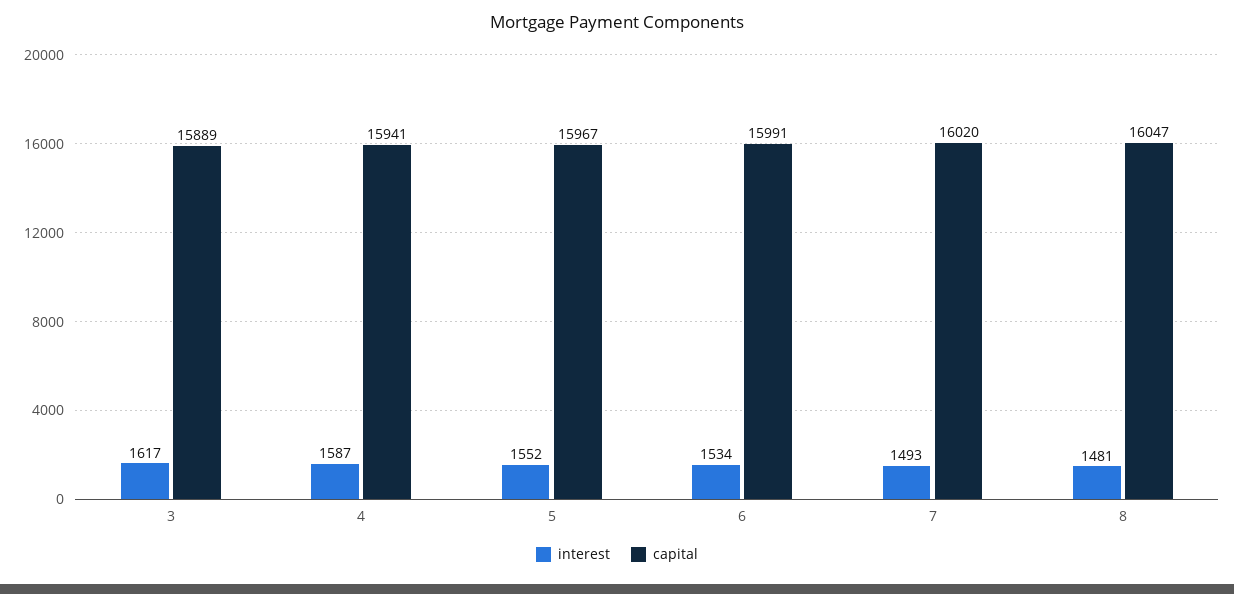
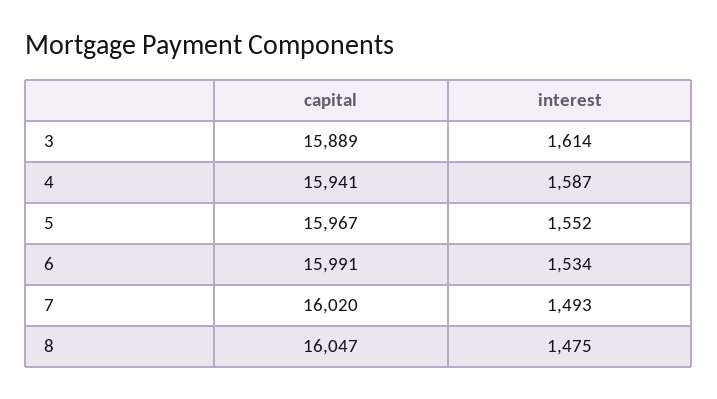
interest, 3: 1617 -> 1614
interest, 8: 1481 -> 1475

